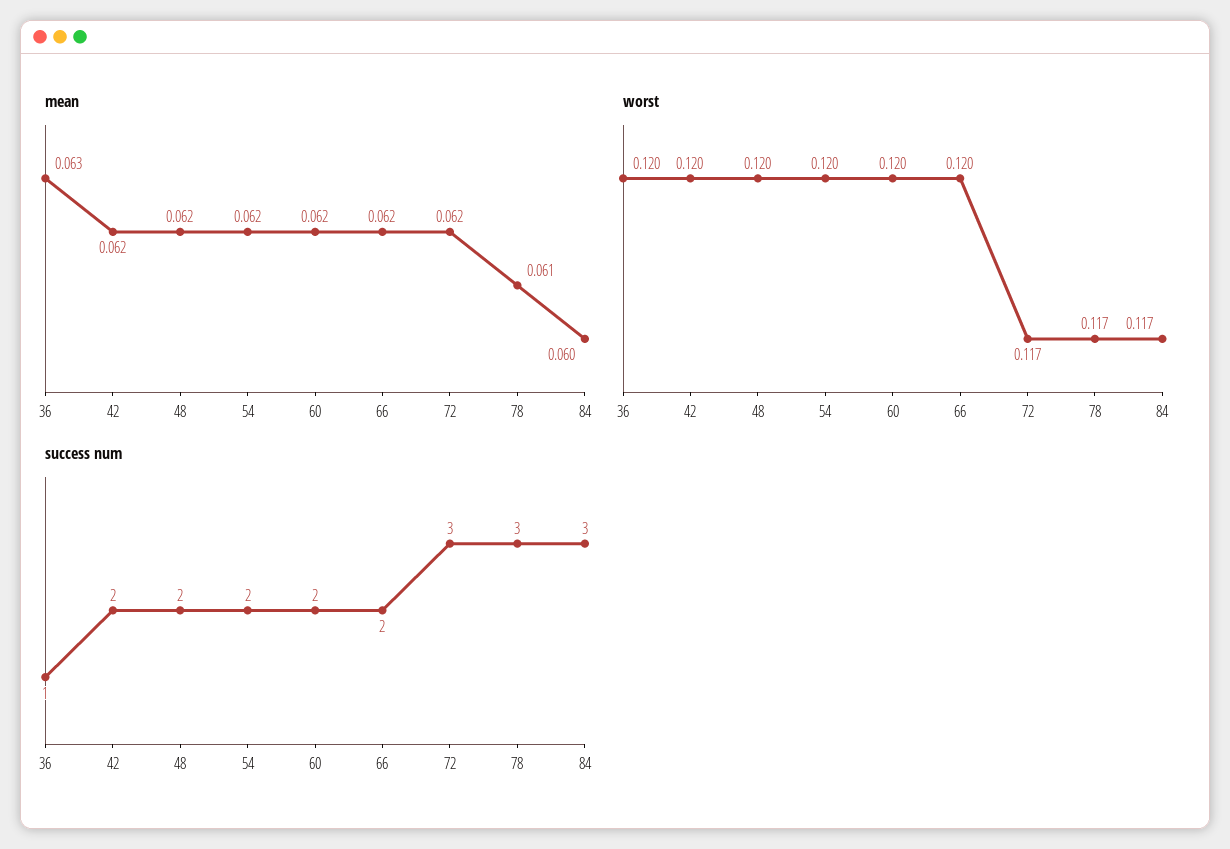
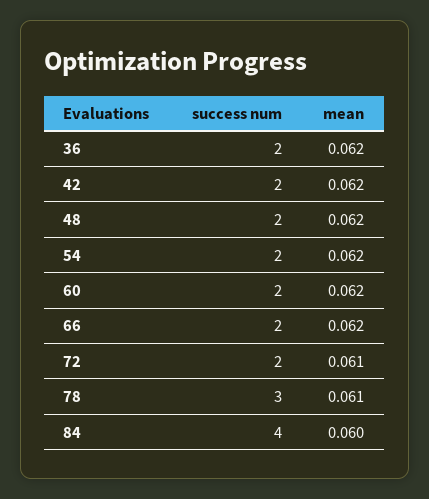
mean, 36: 0.063 -> 0.062
mean, 72: 0.062 -> 0.061
worst, 36: 0.12 -> none
worst, 42: 0.12 -> none
worst, 48: 0.12 -> none
worst, 54: 0.12 -> none
worst, 60: 0.12 -> none
worst, 66: 0.12 -> none
worst, 72: 0.117 -> none
worst, 78: 0.117 -> none
worst, 84: 0.117 -> none
success num, 36: 1 -> 2
success num, 72: 3 -> 2
success num, 84: 3 -> 4

